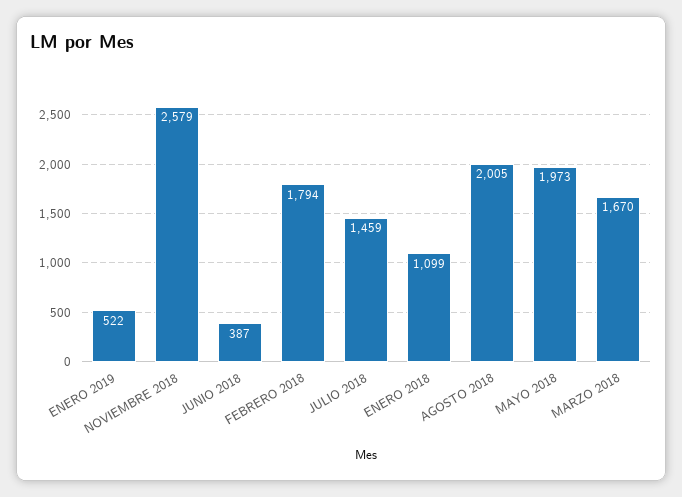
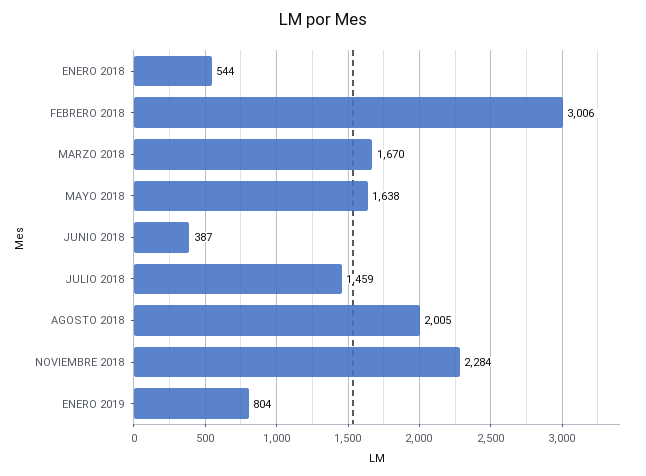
ENERO 2019: 522 -> 804
NOVIEMBRE 2018: 2579 -> 2284
FEBRERO 2018: 1794 -> 3006
ENERO 2018: 1099 -> 544
MAYO 2018: 1973 -> 1638

